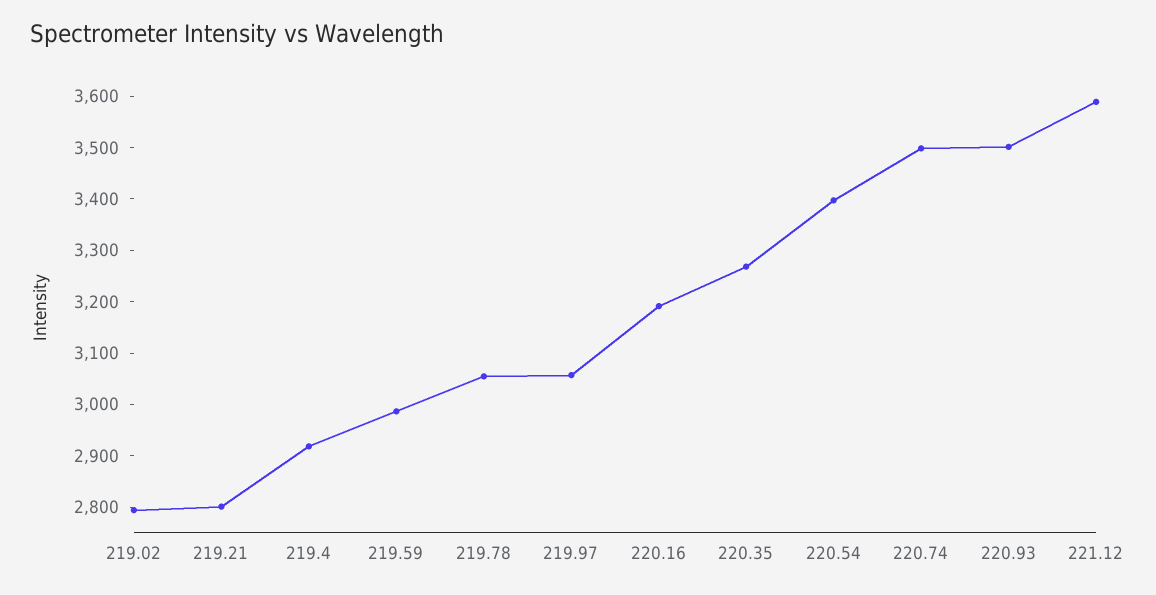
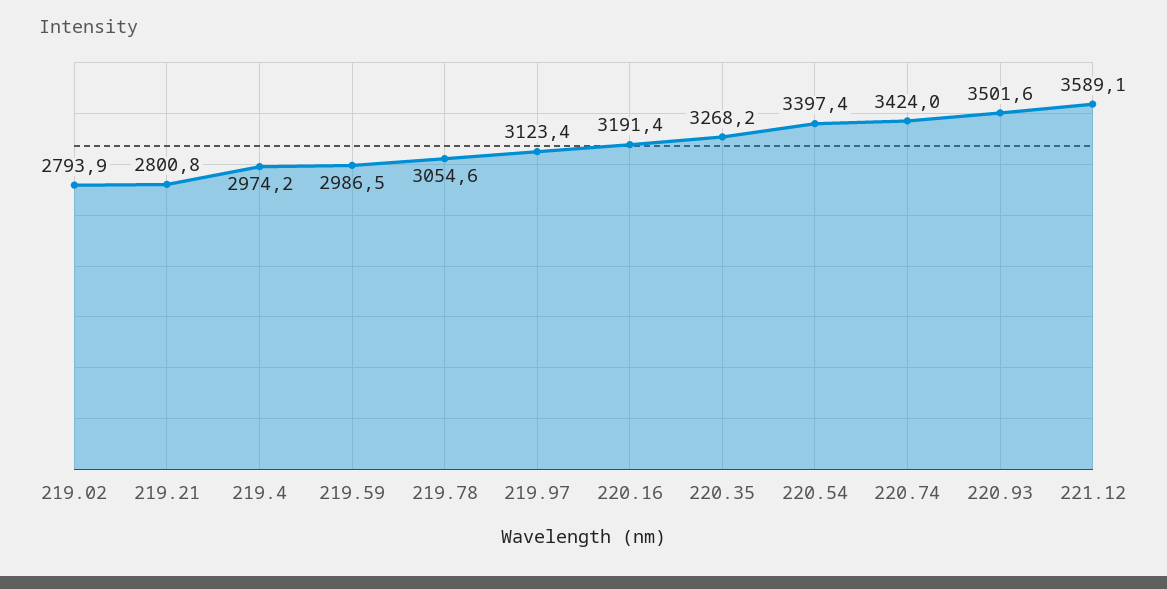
219.4: 2920 -> 2974.2
219.97: 3060 -> 3123.4
220.74: 3500 -> 3424

